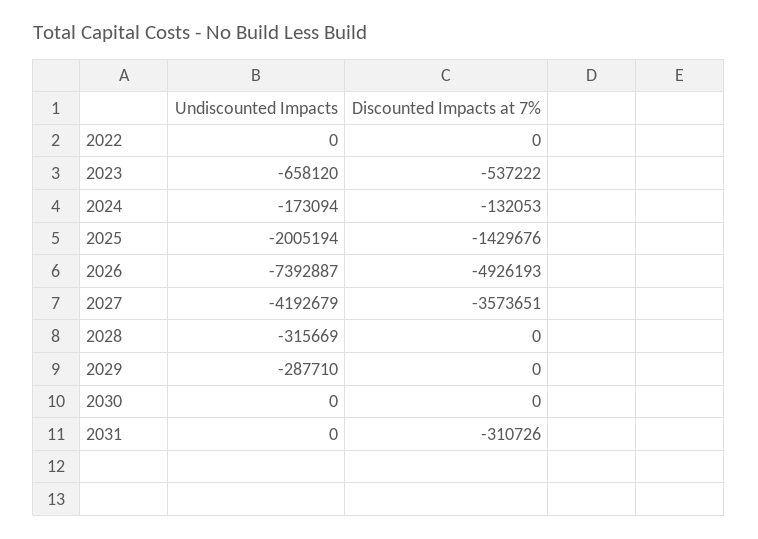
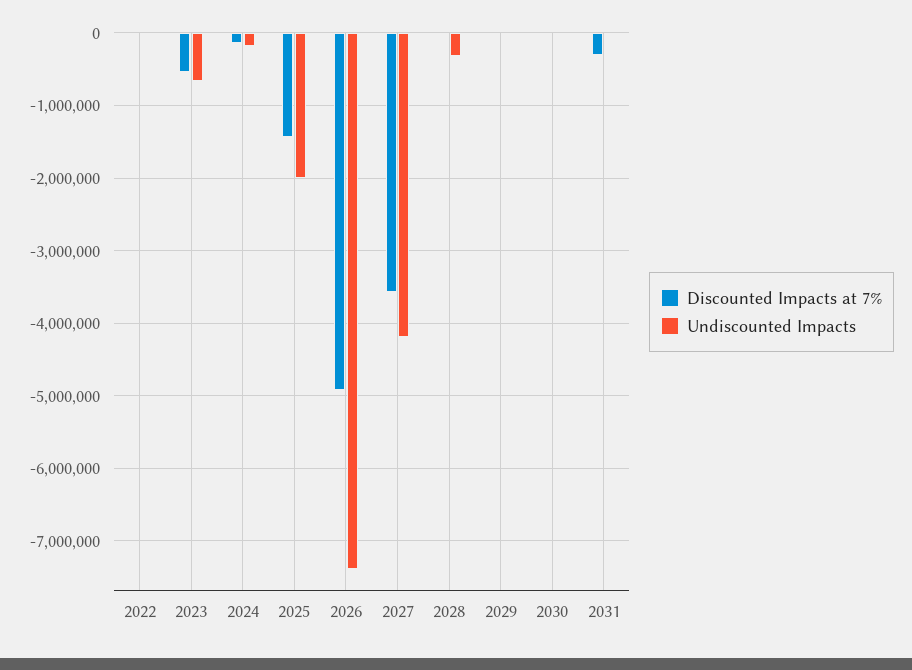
Undiscounted Impacts, 2029: -287710 -> 0

